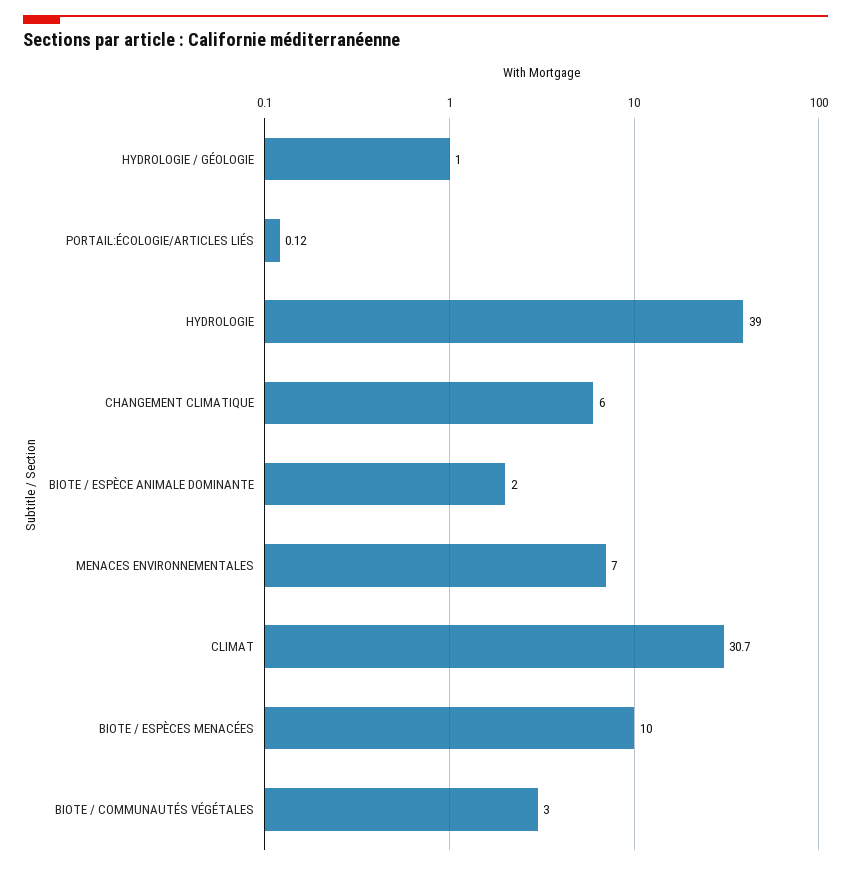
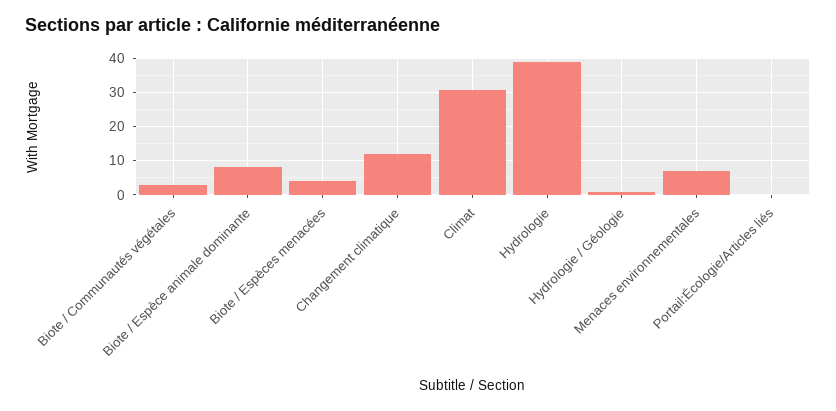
CHANGEMENT CLIMATIQUE: 6 -> 12
BIOTE / ESPÈCE ANIMALE DOMINANTE: 2 -> 8
BIOTE / ESPÈCES MENACÉES: 10 -> 4

